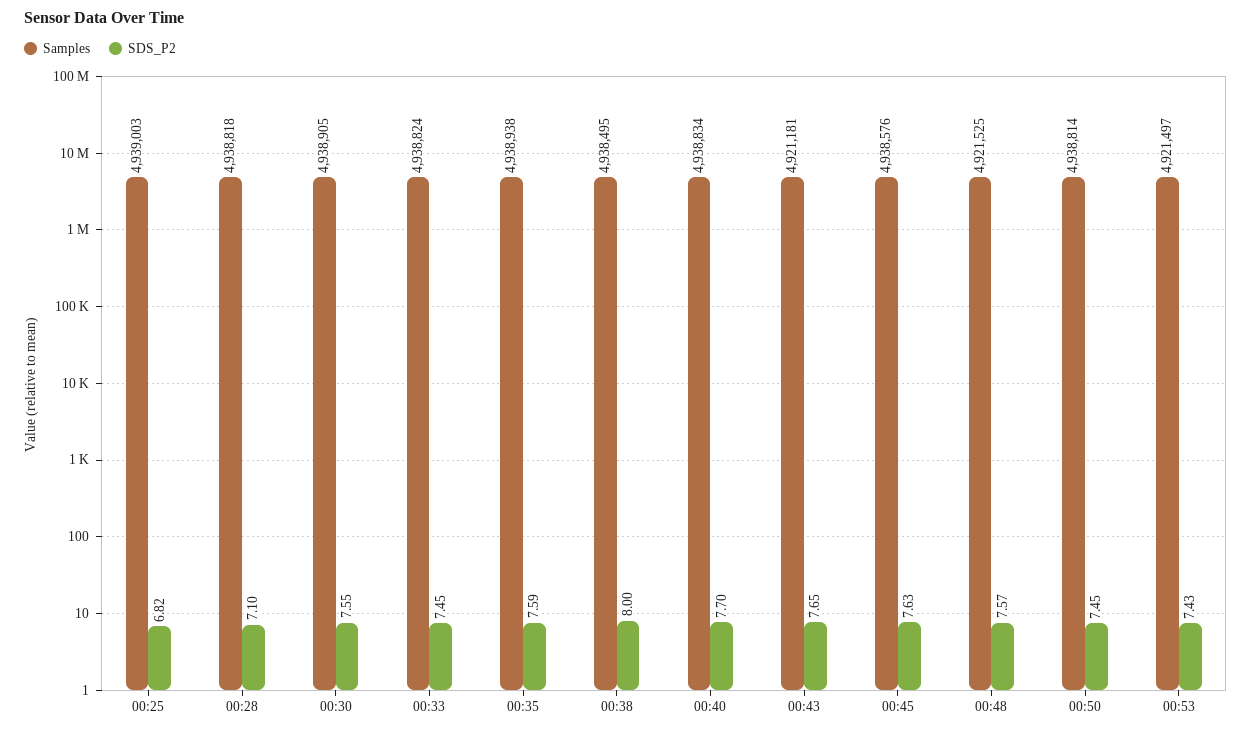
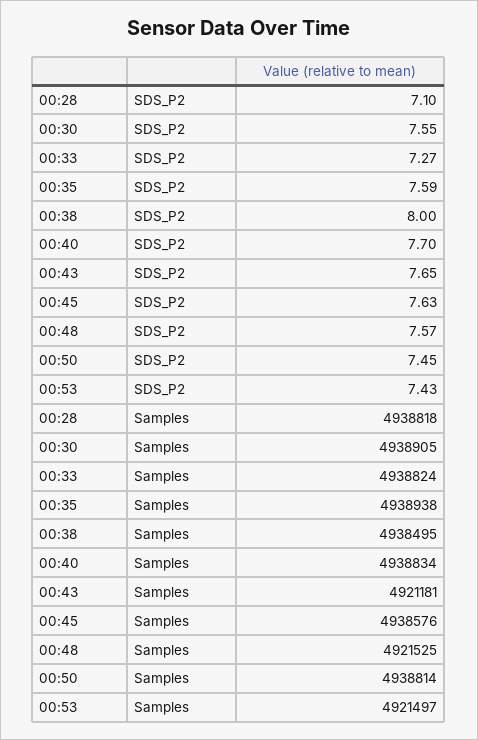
Samples, 00:25: 4939003 -> none
SDS_P2, 00:25: 6.82 -> none
SDS_P2, 00:33: 7.45 -> 7.27

